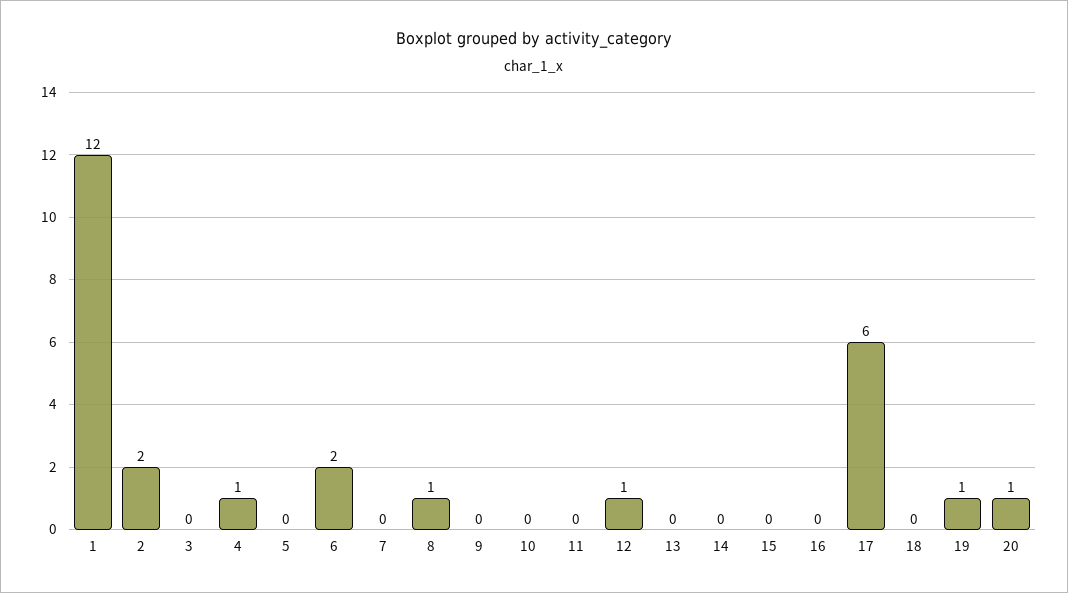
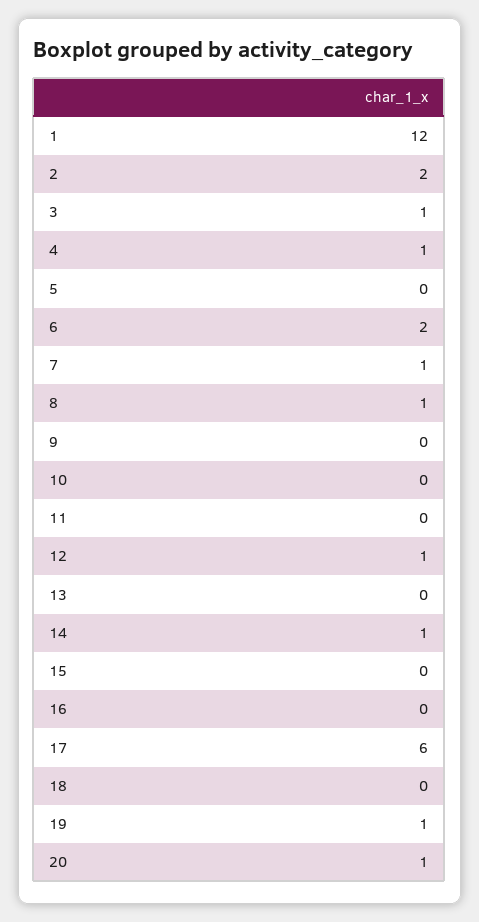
3: 0 -> 1
7: 0 -> 1
14: 0 -> 1

